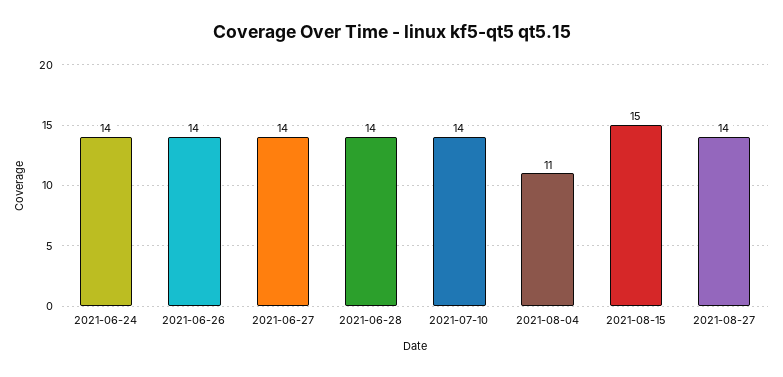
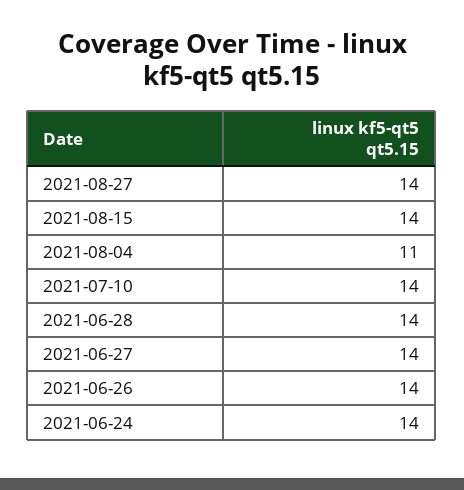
2021-08-15: 15 -> 14

